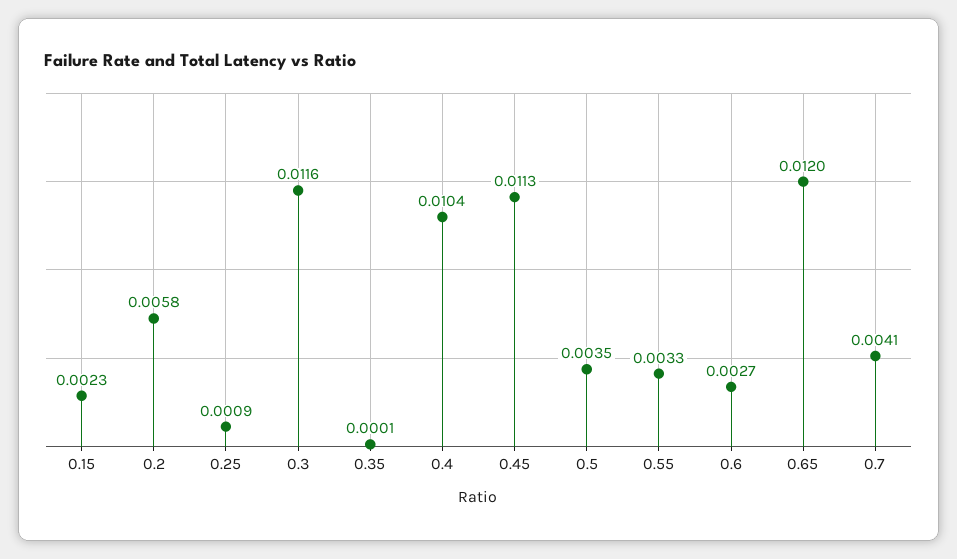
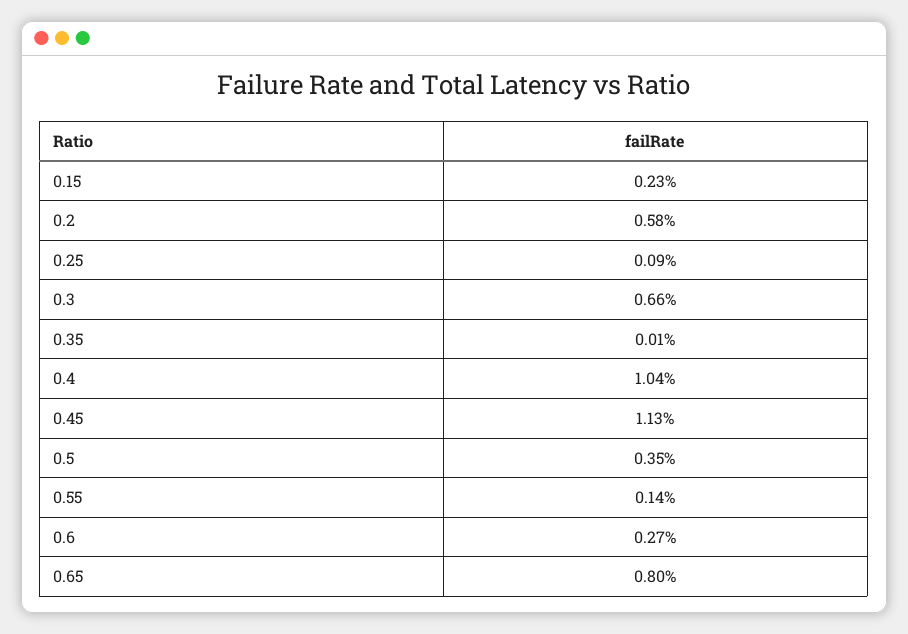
0.3: 0.0116 -> 0.0066
0.55: 0.0033 -> 0.0014
0.65: 0.012 -> 0.008
0.7: 0.0041 -> none

